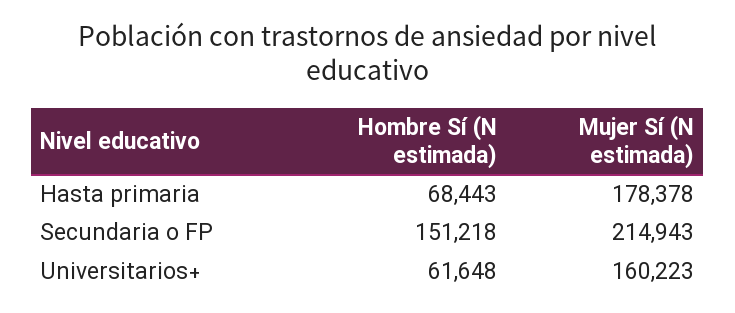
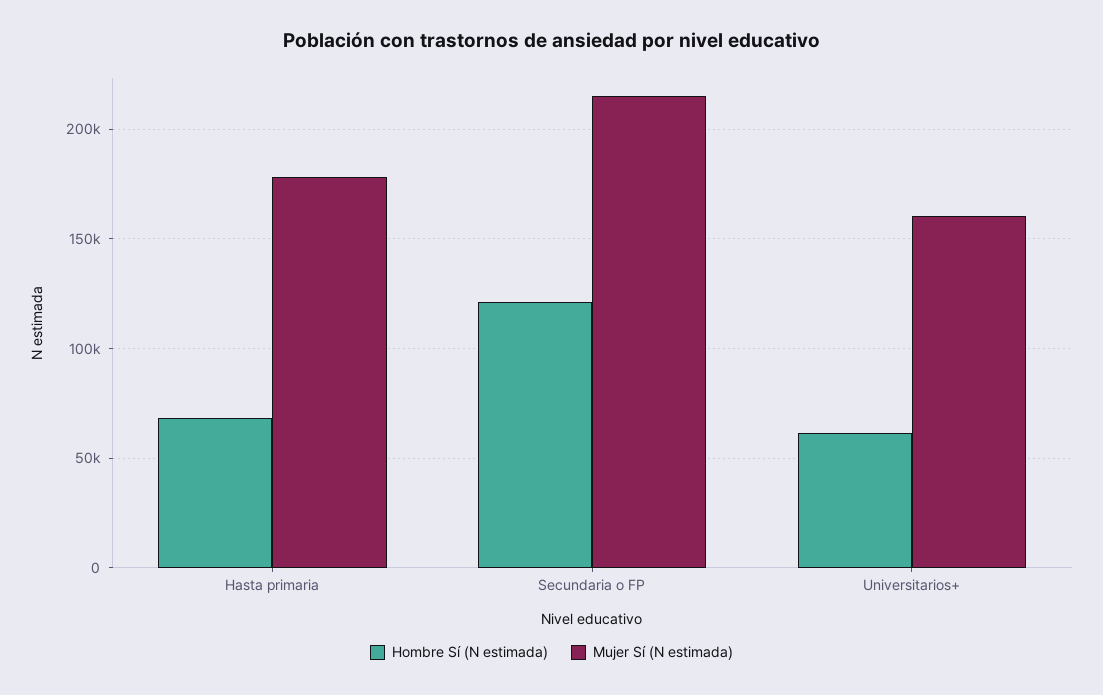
Hombre Sí (N estimada), Secundaria o FP: 151218 -> 120000

